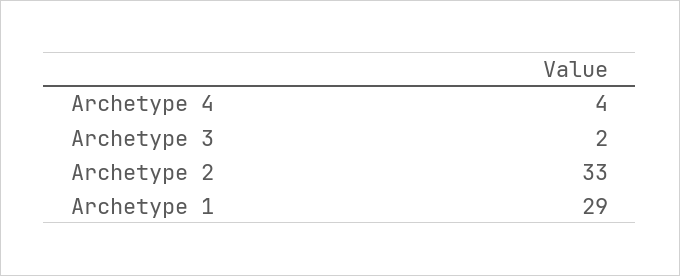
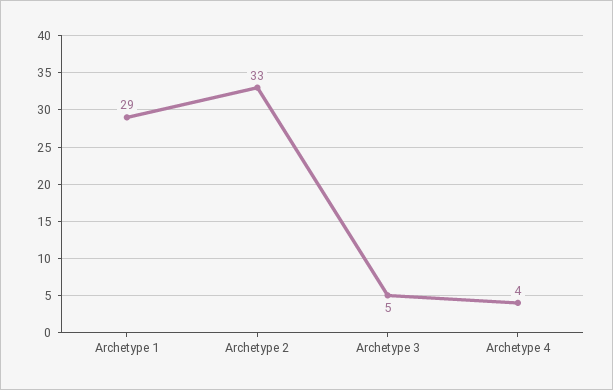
Archetype 3: 2 -> 5

